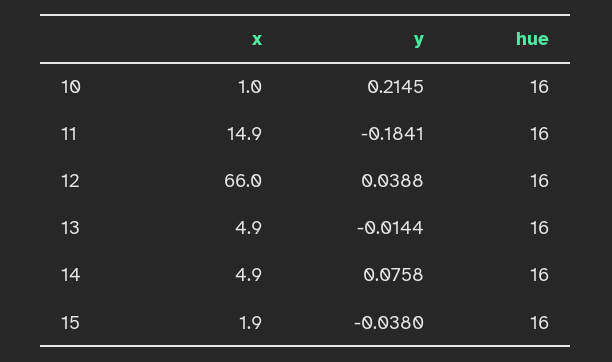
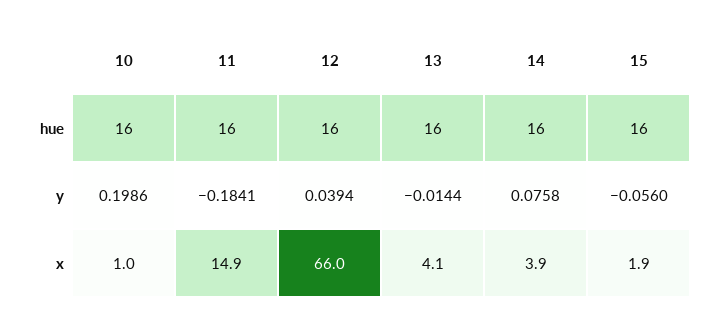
y, 10: 0.2145 -> 0.1986
y, 12: 0.0388 -> 0.0394
x, 13: 4.9 -> 4.1
x, 14: 4.9 -> 3.9
y, 15: -0.038 -> -0.056

